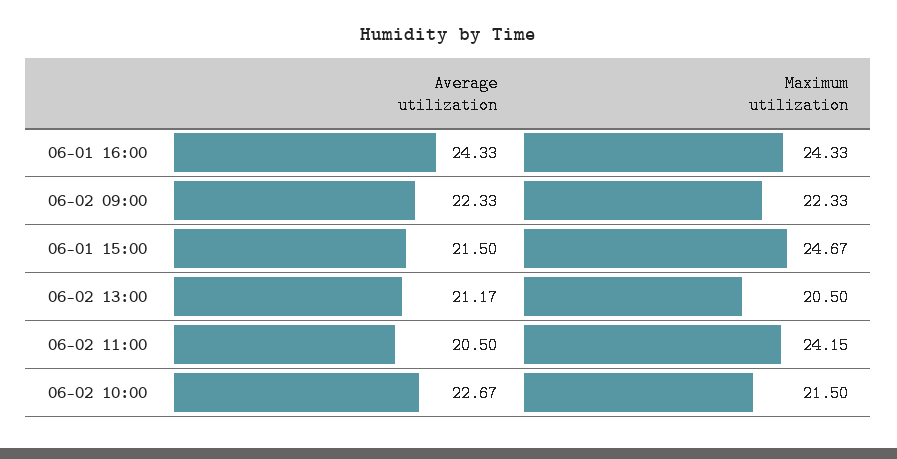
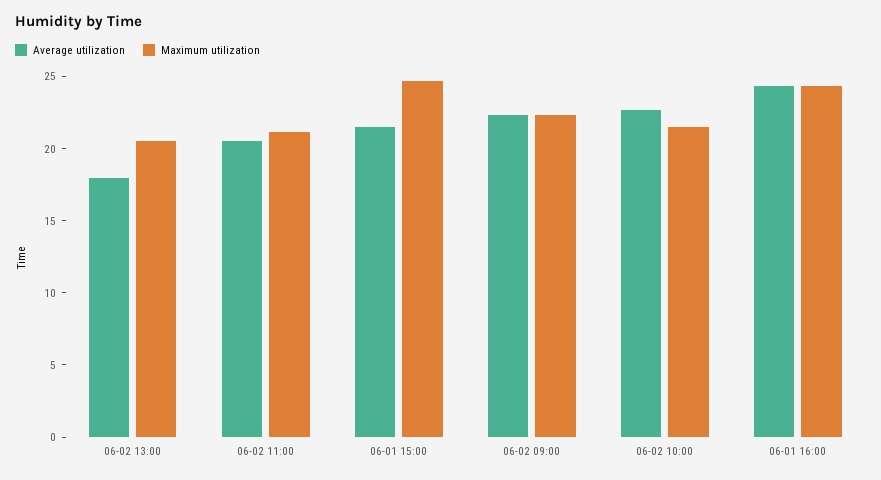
Average utilization, 06-02 13:00: 21.17 -> 18
Maximum utilization, 06-02 11:00: 24.15 -> 21

